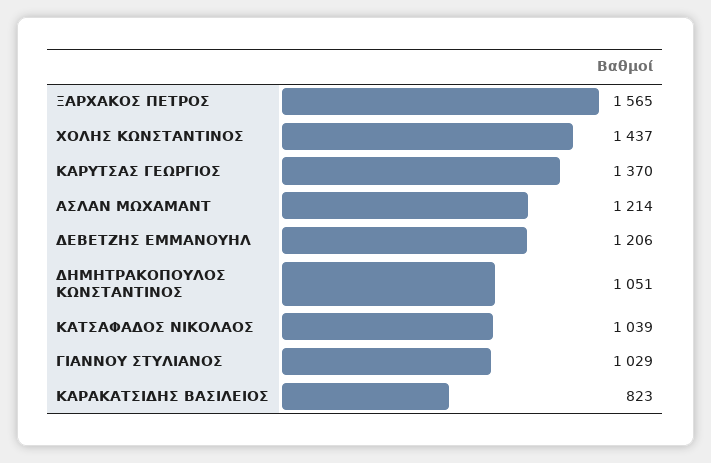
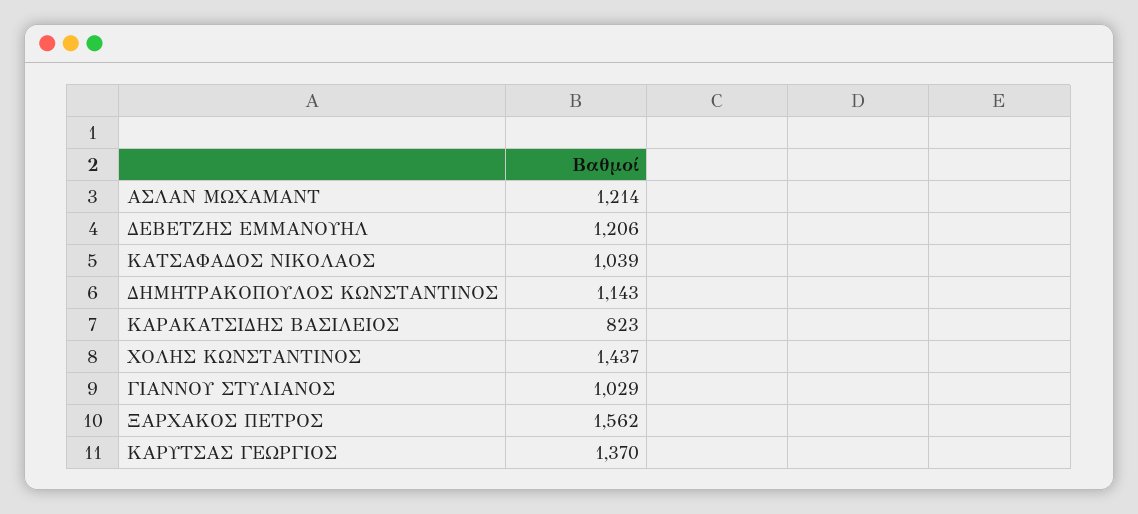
ΞΑΡΧΑΚΟΣ ΠΕΤΡΟΣ: 1565 -> 1562
ΔΗΜΗΤΡΑΚΟΠΟΥΛΟΣ ΚΩΝΣΤΑΝΤΙΝΟΣ: 1051 -> 1143

